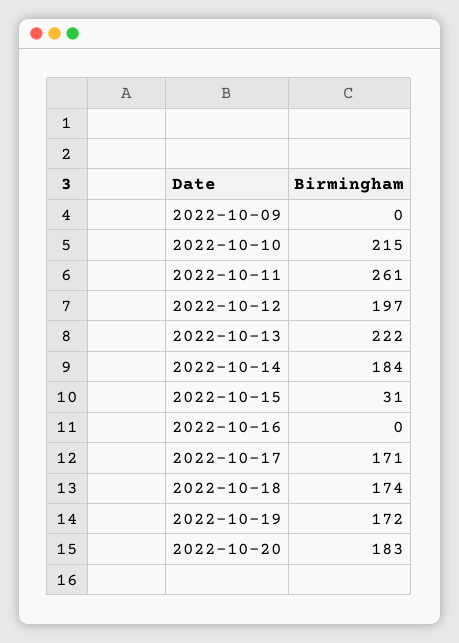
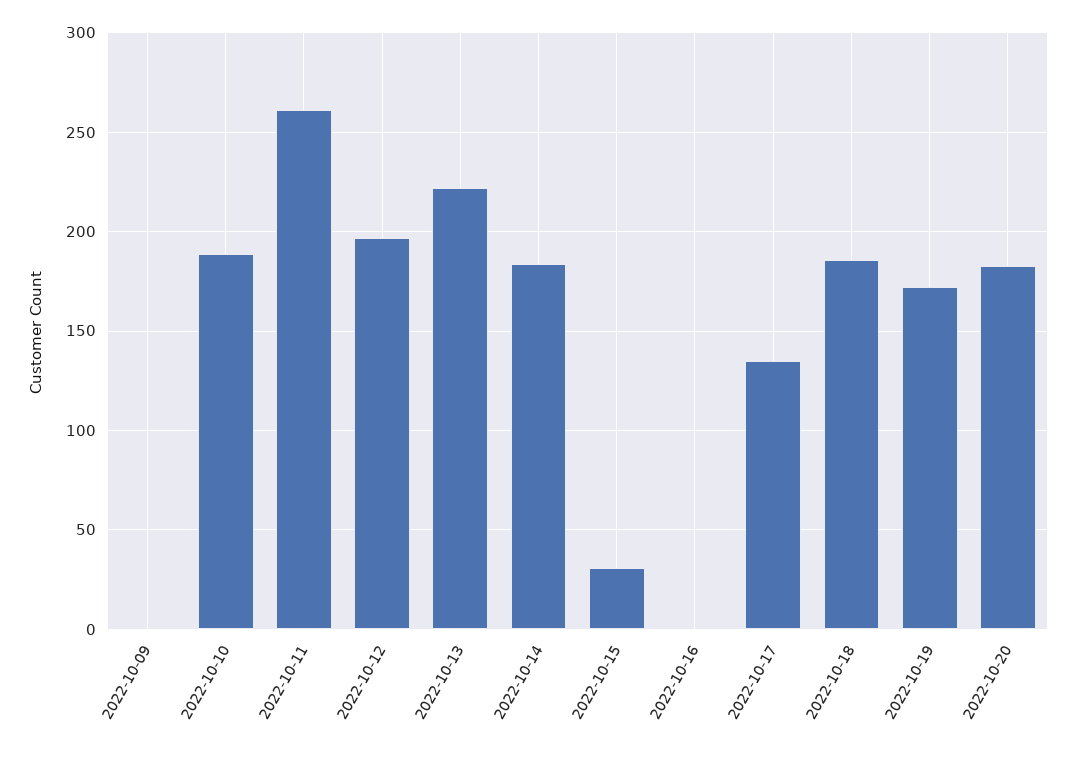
2022-10-10: 215 -> 190
2022-10-17: 171 -> 135
2022-10-18: 174 -> 185

